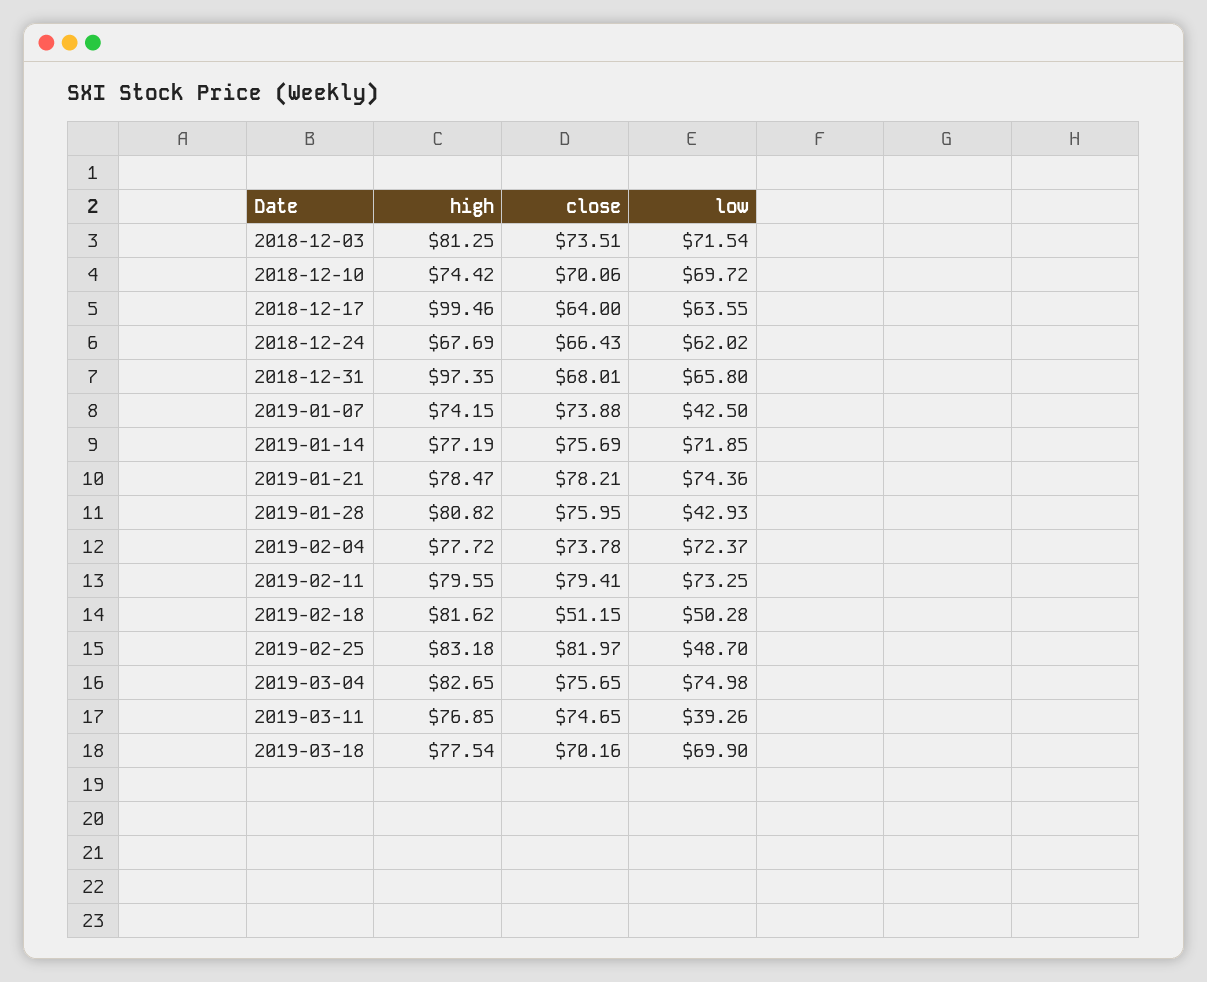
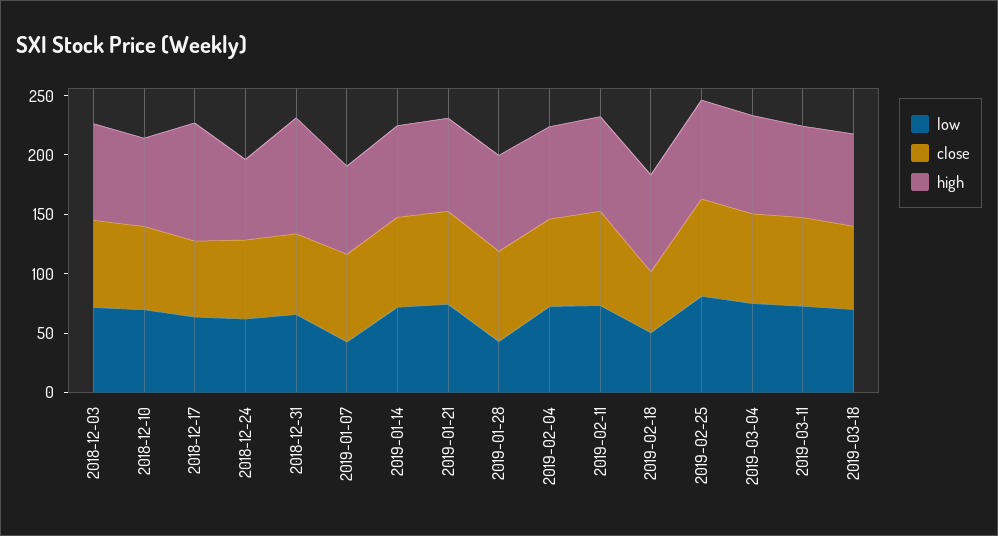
low, 2019-02-25: 48.7 -> 80
low, 2019-03-11: 39.26 -> 70

